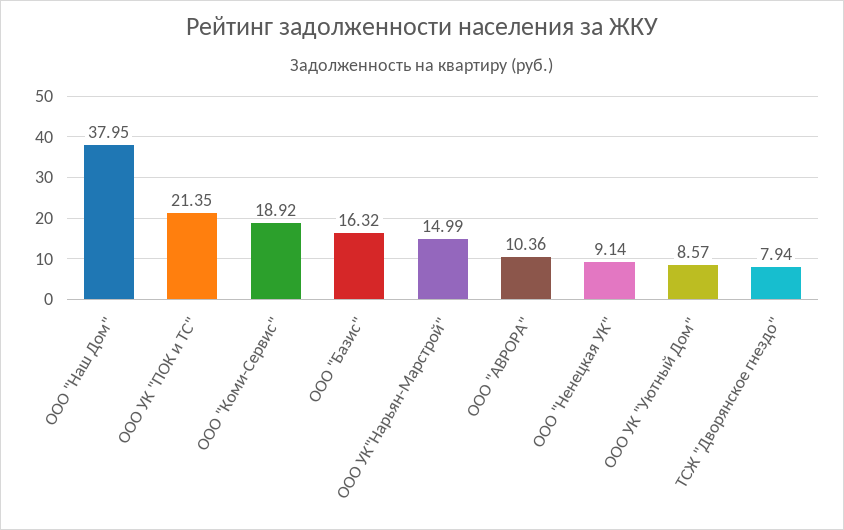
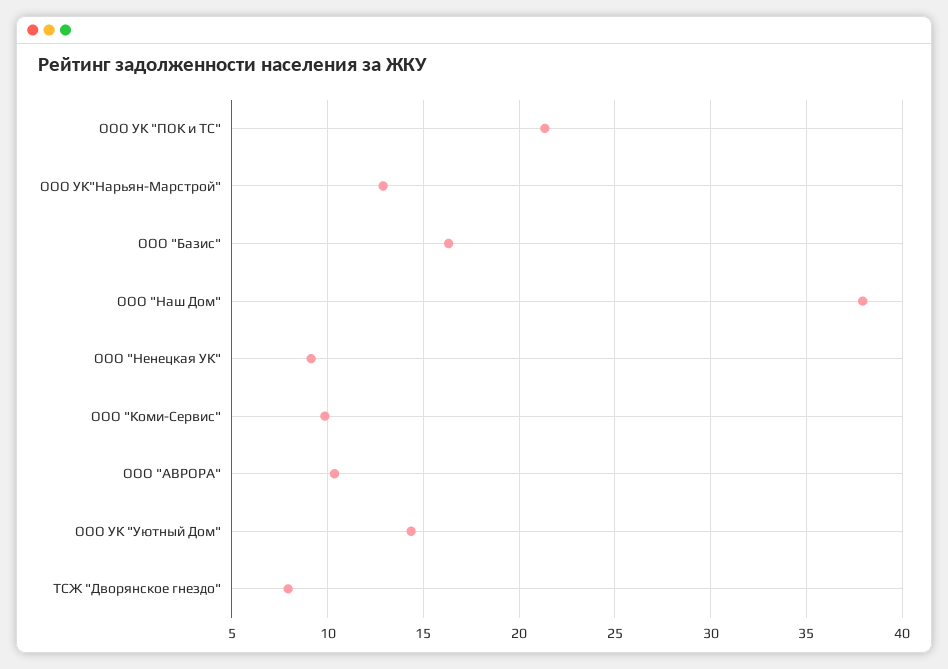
ООО "Коми-Сервис": 18.92 -> 10
ООО УК"Нарьян-Марстрой": 14.99 -> 13
ООО УК "Уютный Дом": 8.57 -> 14.5

